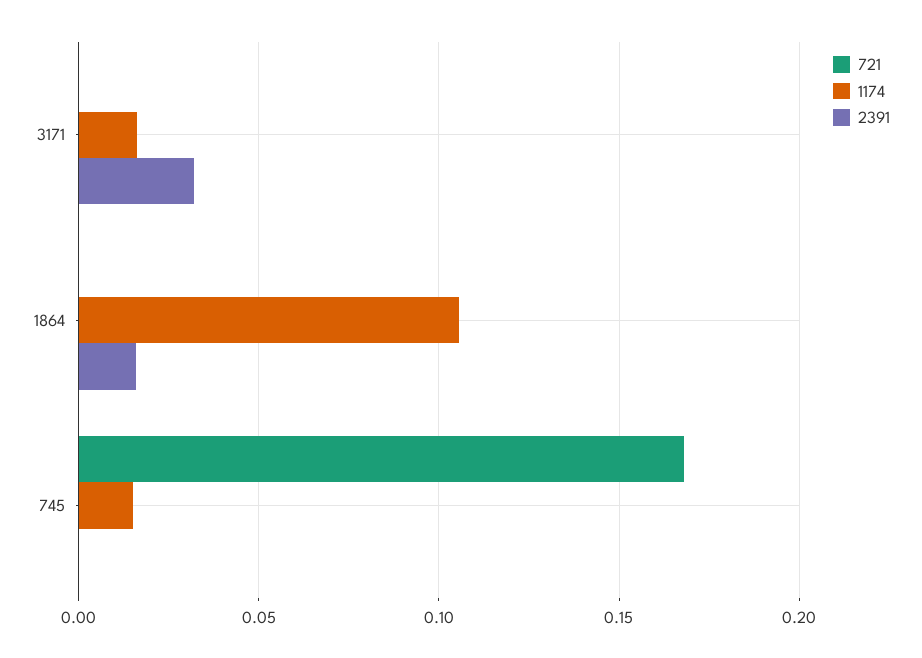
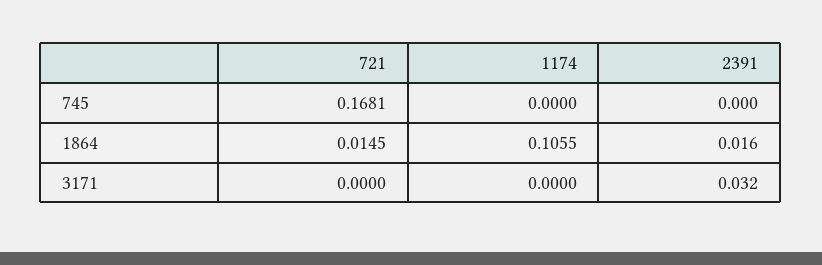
1174, 3171: 0.015 -> 0
721, 1864: 0 -> 0.0145
1174, 745: 0.015 -> 0

